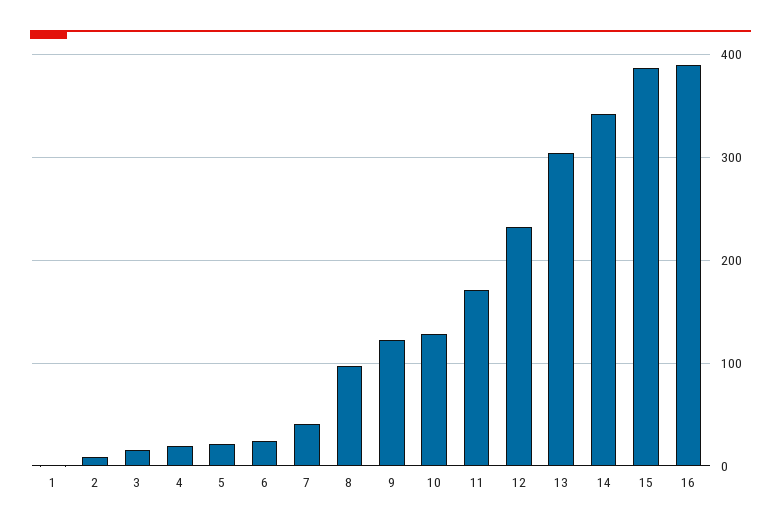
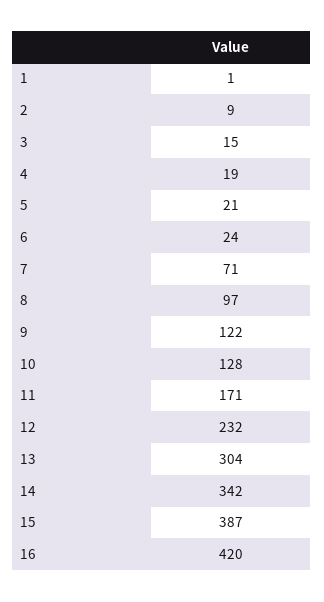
7: 40 -> 71
16: 390 -> 420

